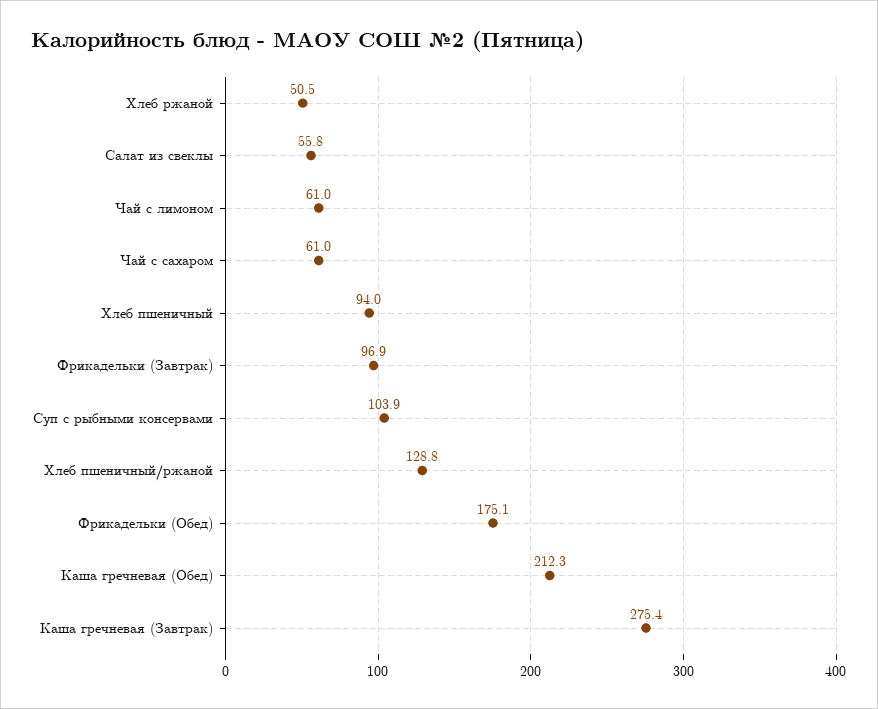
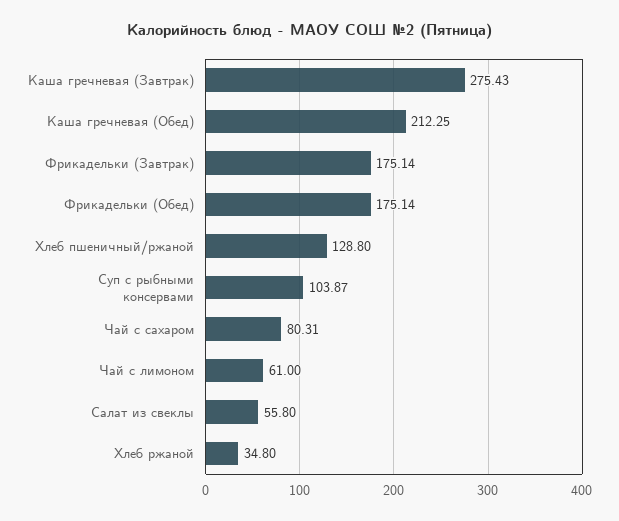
Хлеб ржаной: 50.5 -> 34.8
Чай с сахаром: 61 -> 80.31
Хлеб пшеничный: 94 -> none
Фрикадельки (Завтрак): 96.9 -> 175.14

